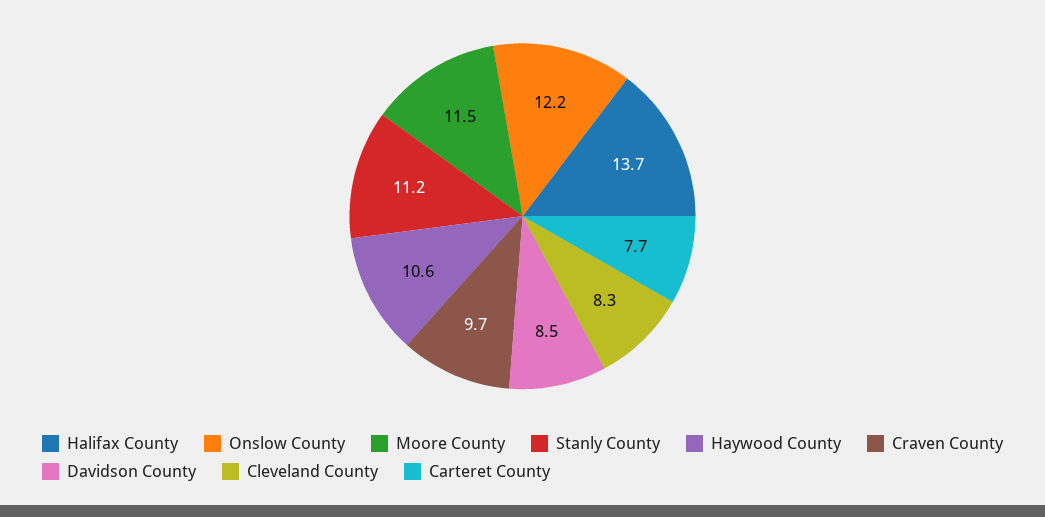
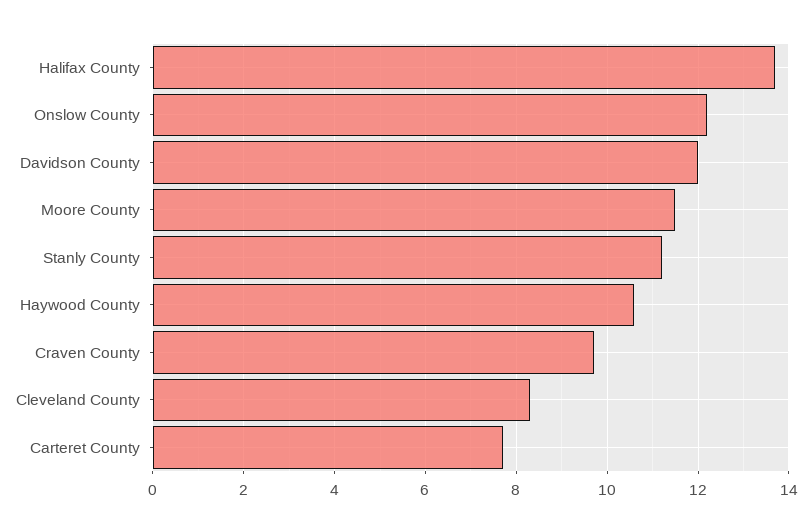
Davidson County: 8.5 -> 12

